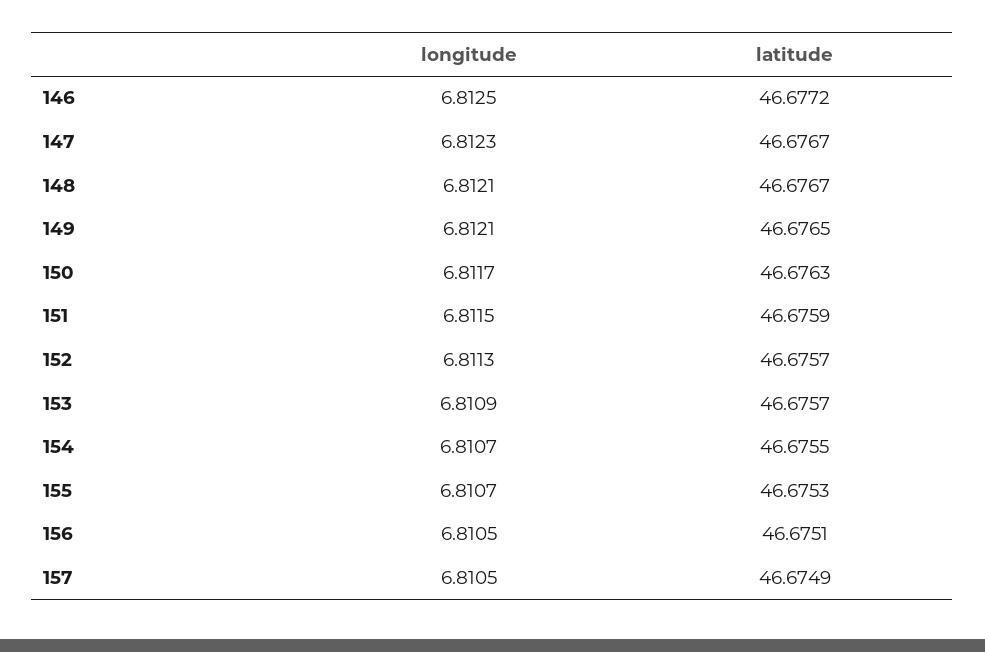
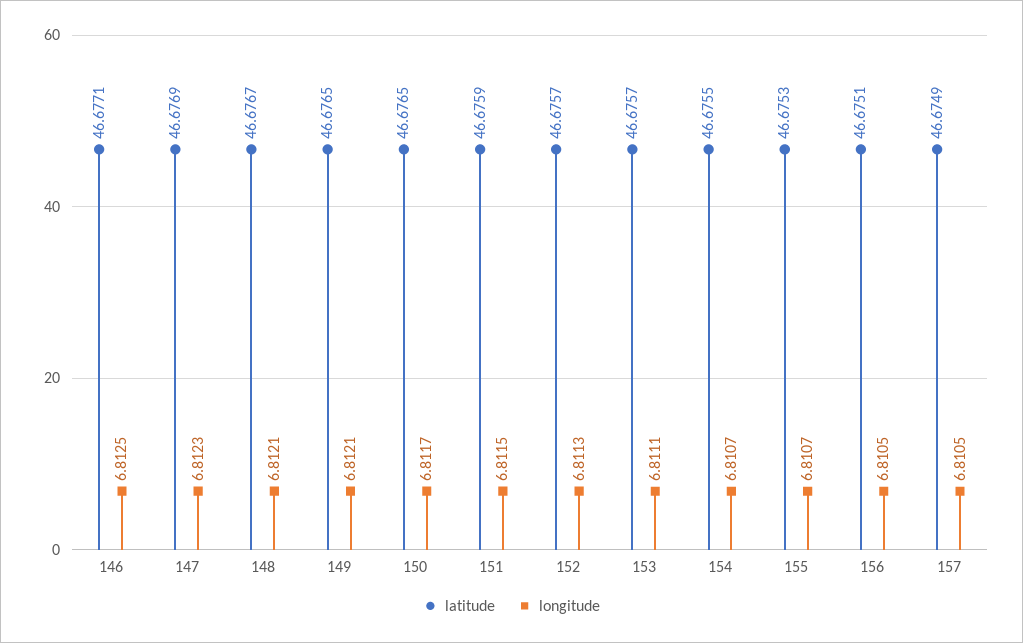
latitude, 146: 46.6772 -> 46.6771
latitude, 147: 46.6767 -> 46.6769
latitude, 150: 46.6763 -> 46.6765
longitude, 153: 6.8109 -> 6.8111

